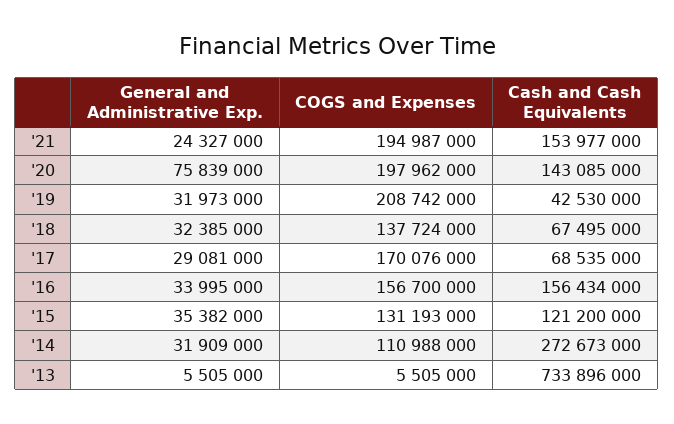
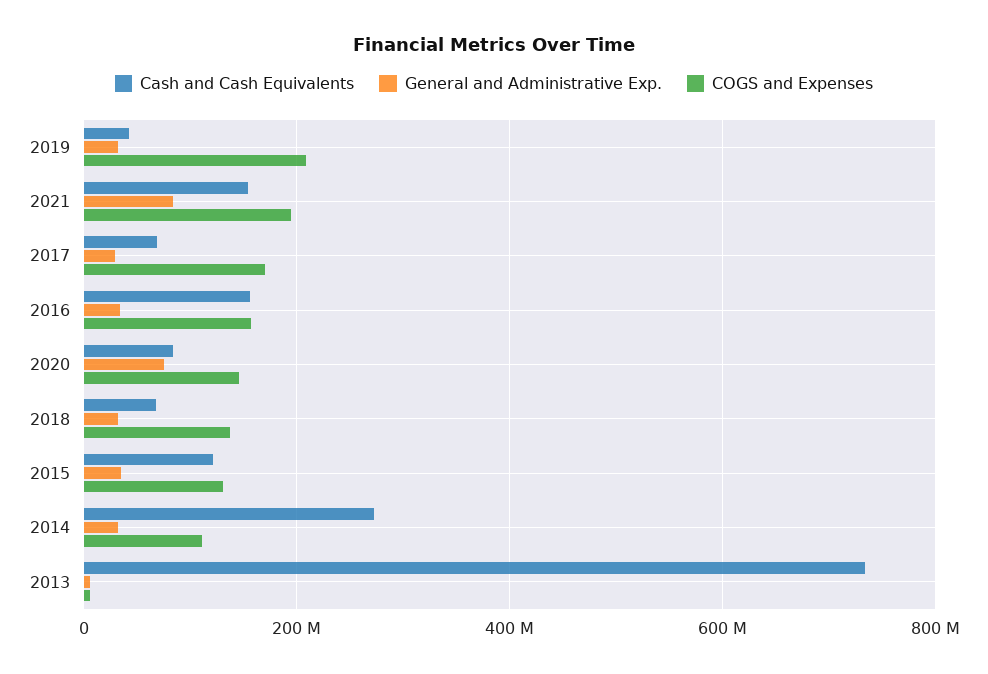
General and Administrative Exp., '21: 24327000 -> 80000000
COGS and Expenses, '20: 197962000 -> 140000000
Cash and Cash Equivalents, '20: 143085000 -> 80000000

